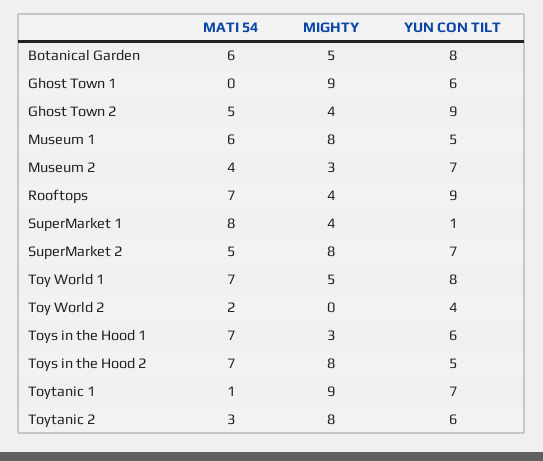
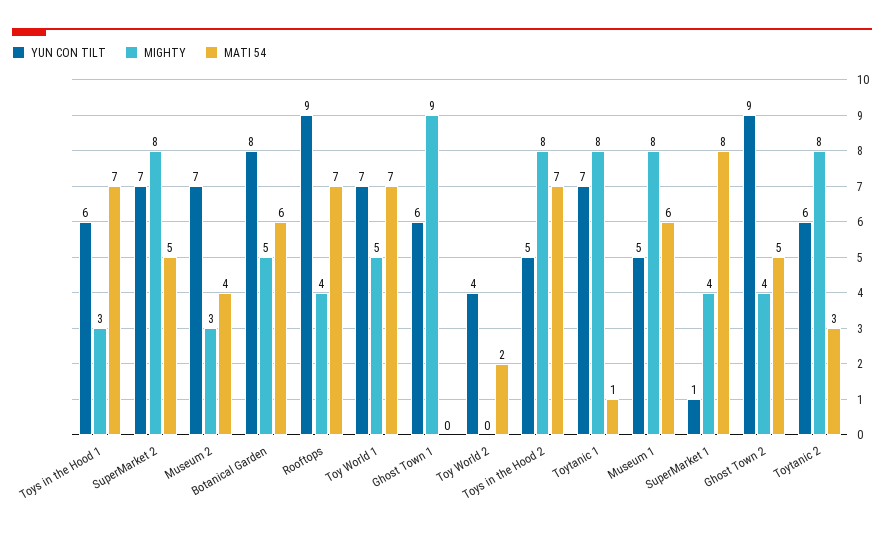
YUN CON TILT, Toy World 1: 8 -> 7
MIGHTY, Toytanic 1: 9 -> 8

